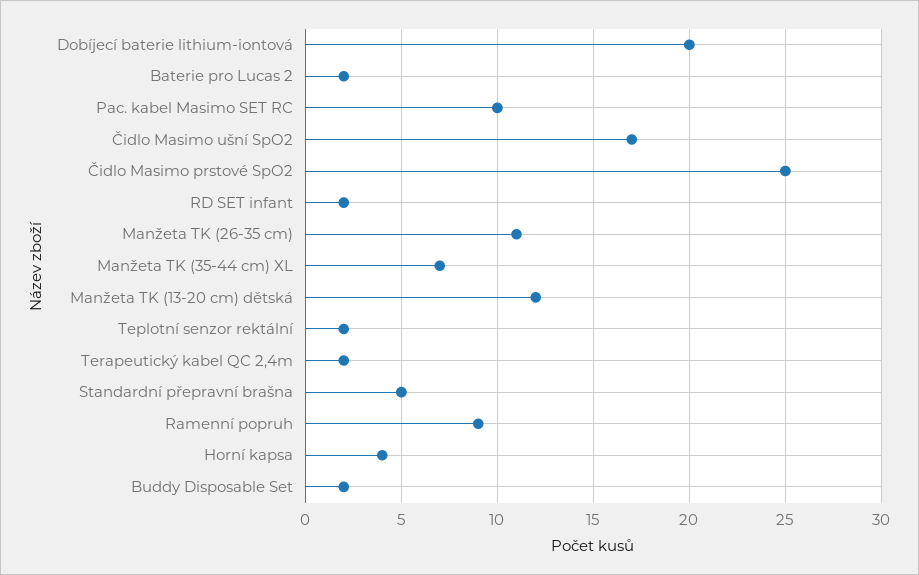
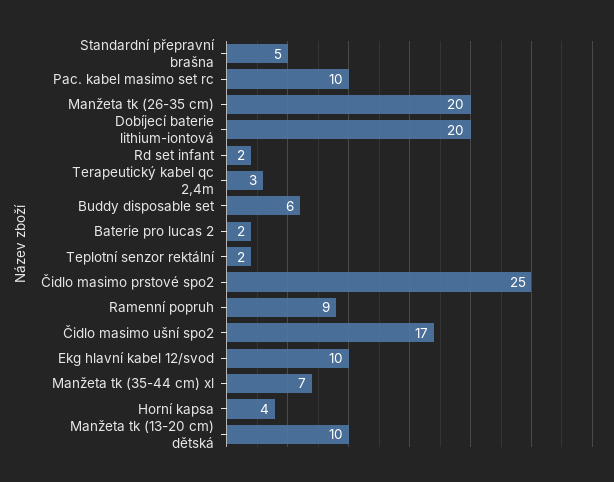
Manžeta TK (26-35 cm): 11 -> 20
Manžeta TK (13-20 cm) dětská: 12 -> 10
Terapeutický kabel QC 2,4m: 2 -> 3
Buddy Disposable Set: 2 -> 6
Ekg hlavní kabel 12/svod: none -> 10

